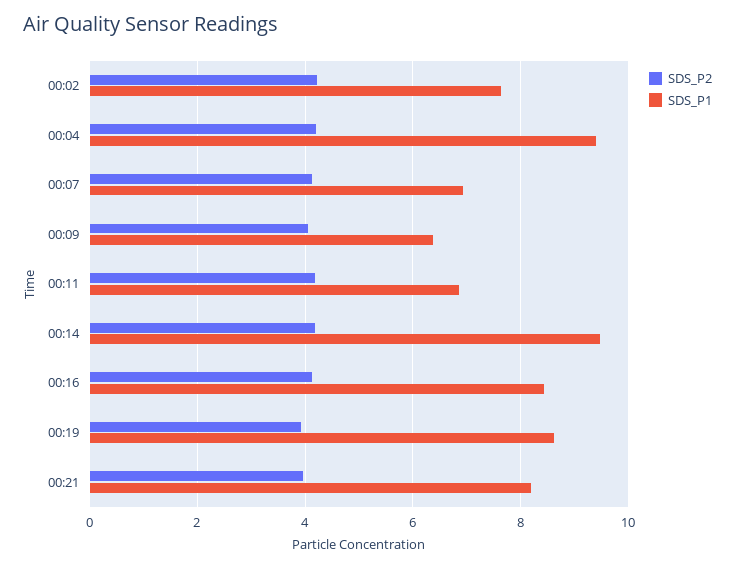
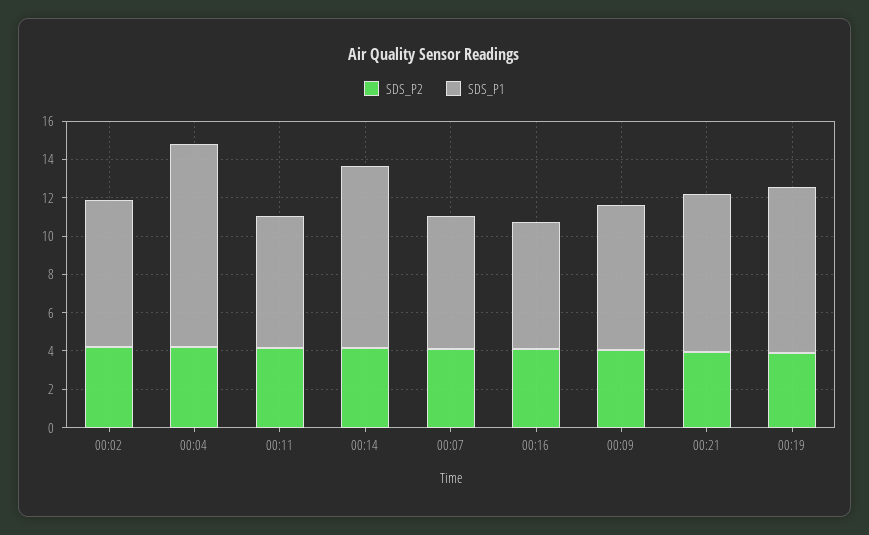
SDS_P1, 00:04: 9.4 -> 10.5
SDS_P1, 00:09: 6.4 -> 7.5
SDS_P1, 00:16: 8.4 -> 6.5

